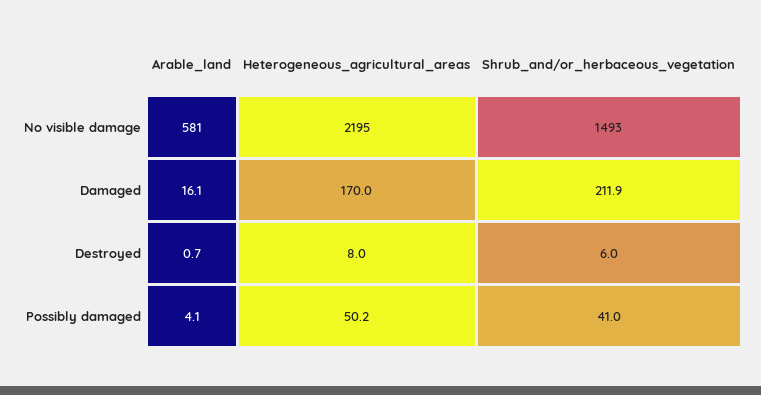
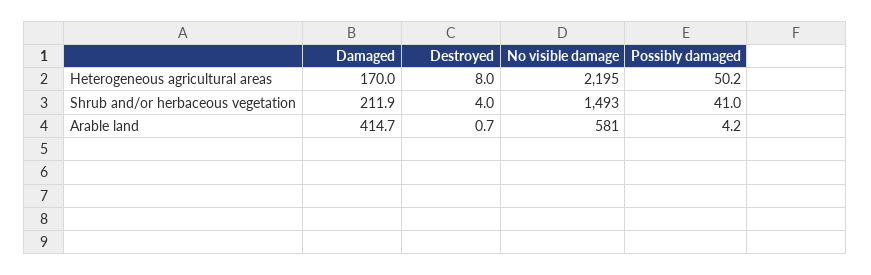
Arable_land, Damaged: 16.1 -> 414.7
Shrub_and/or_herbaceous_vegetation, Destroyed: 6 -> 4
Arable_land, Possibly damaged: 4.1 -> 4.2

